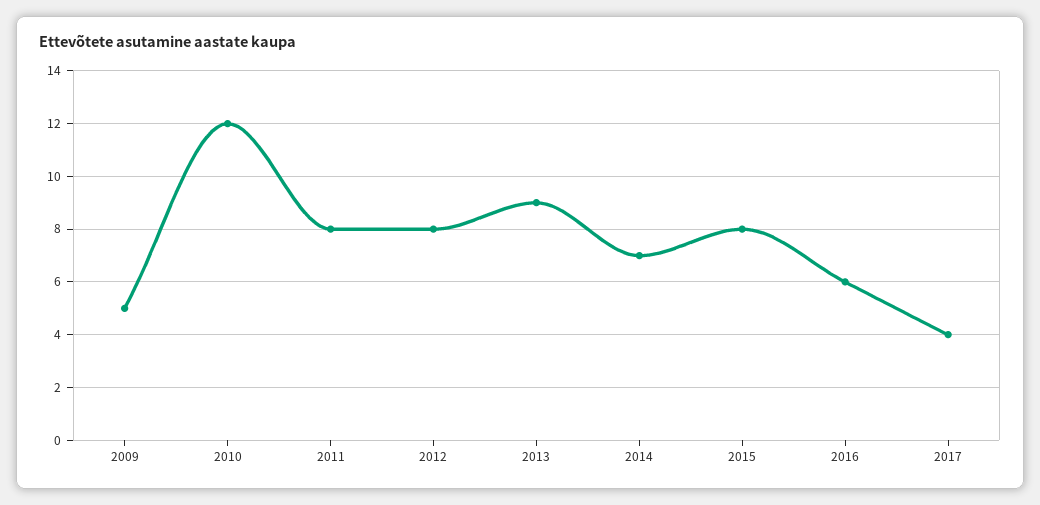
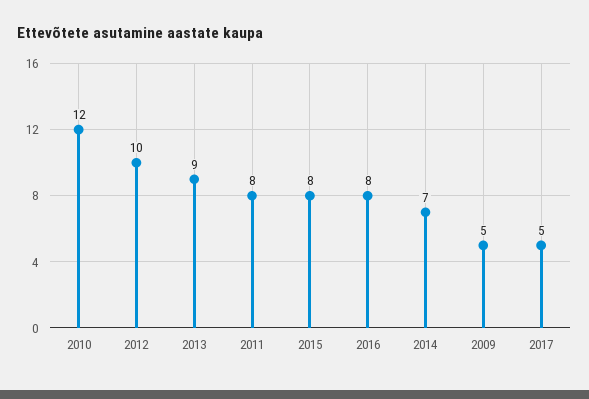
2012: 8 -> 10
2016: 6 -> 8
2017: 4 -> 5

